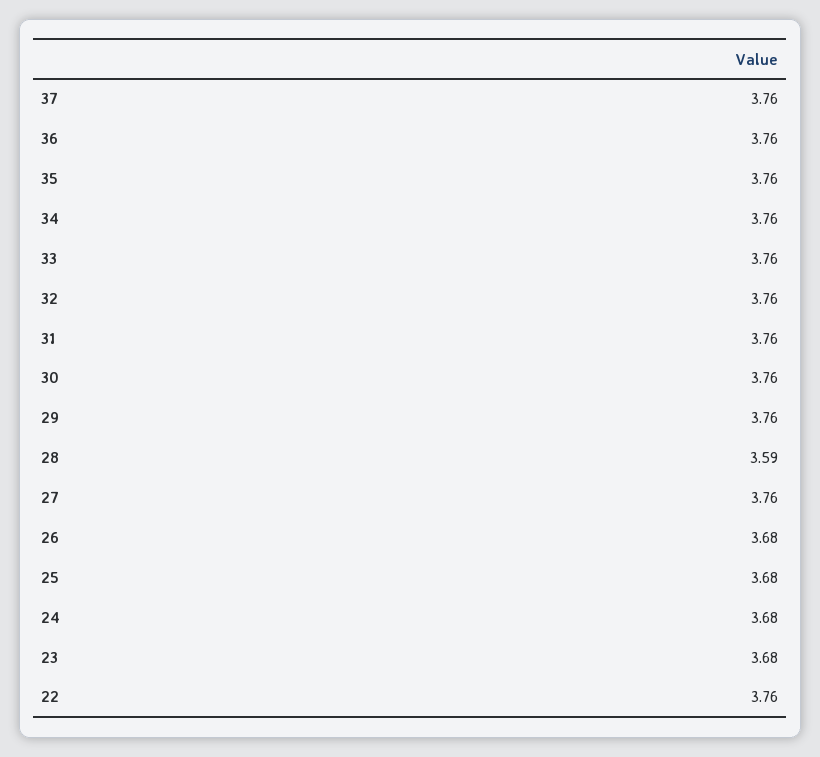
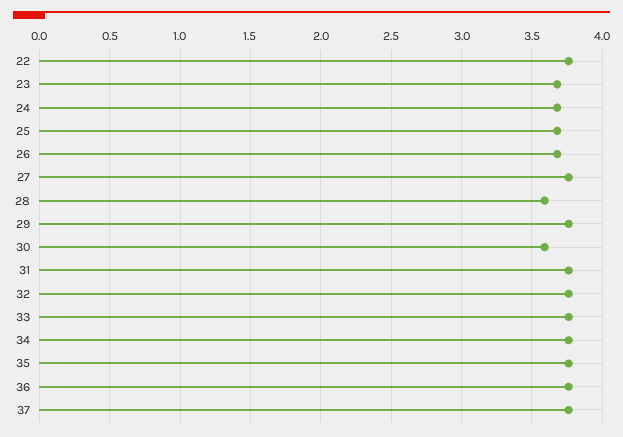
30: 3.76 -> 3.6

